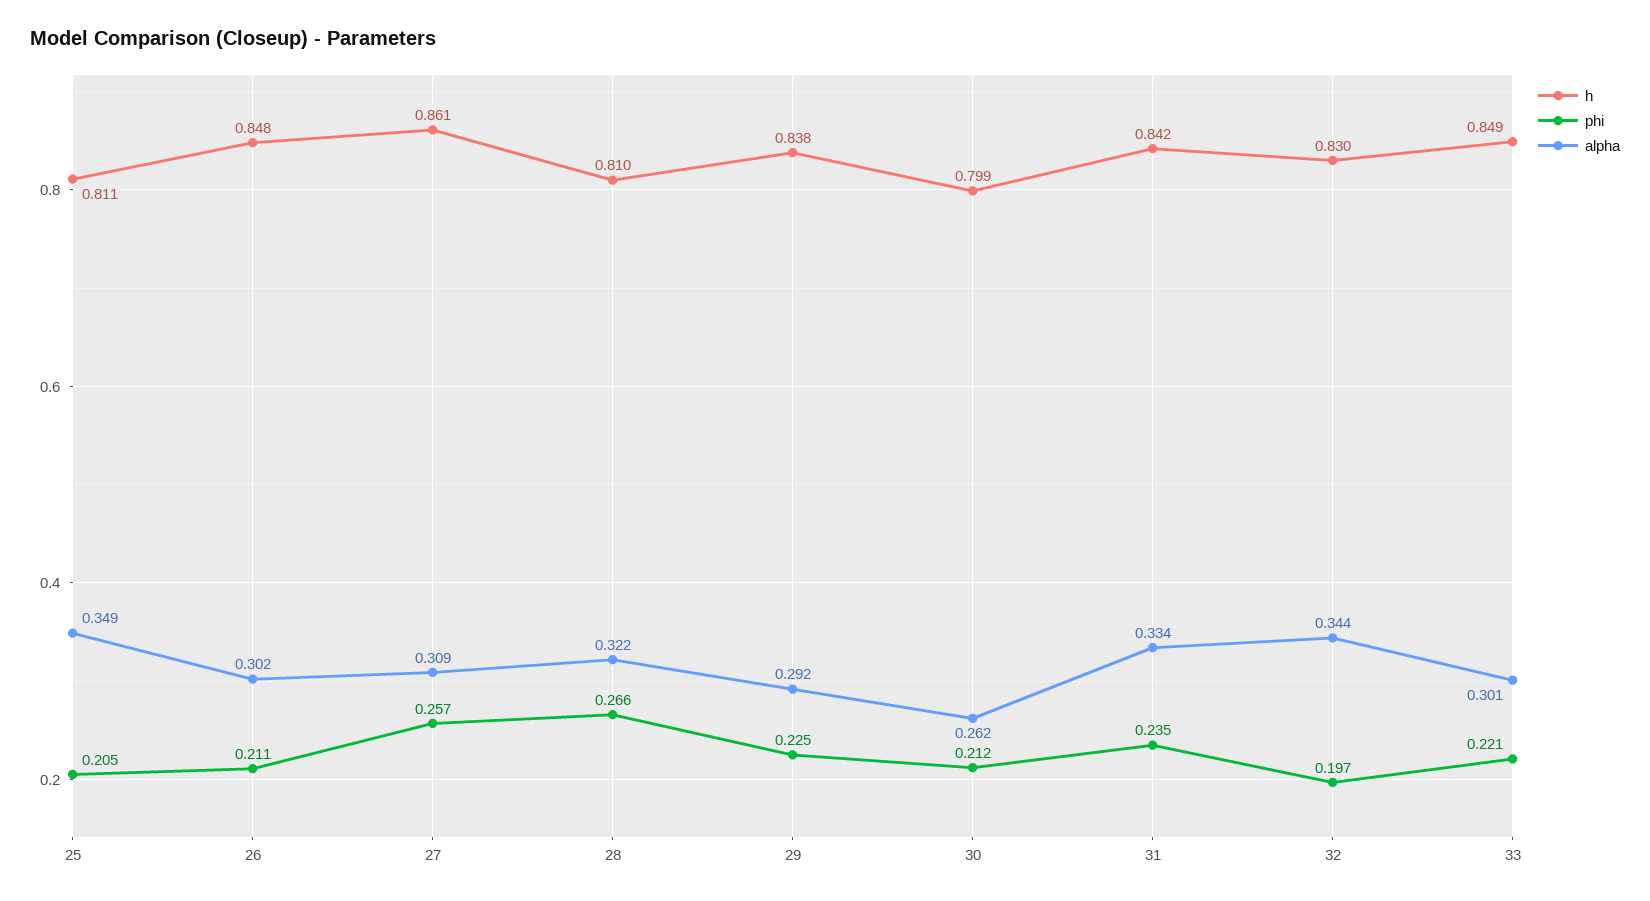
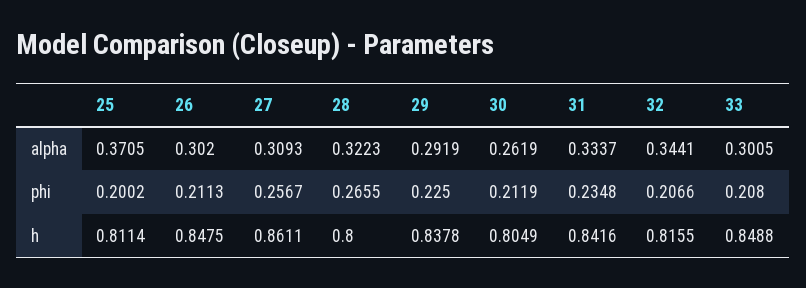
phi, 25: 0.205 -> 0.2002
alpha, 25: 0.349 -> 0.3705
h, 28: 0.81 -> 0.8
h, 30: 0.799 -> 0.8049
h, 32: 0.83 -> 0.8155
phi, 32: 0.197 -> 0.2066
phi, 33: 0.221 -> 0.208

